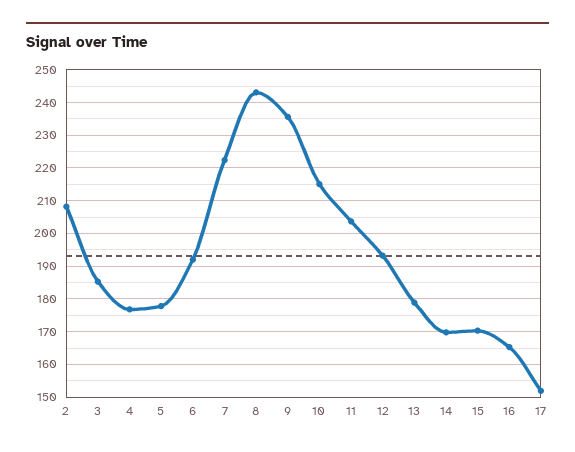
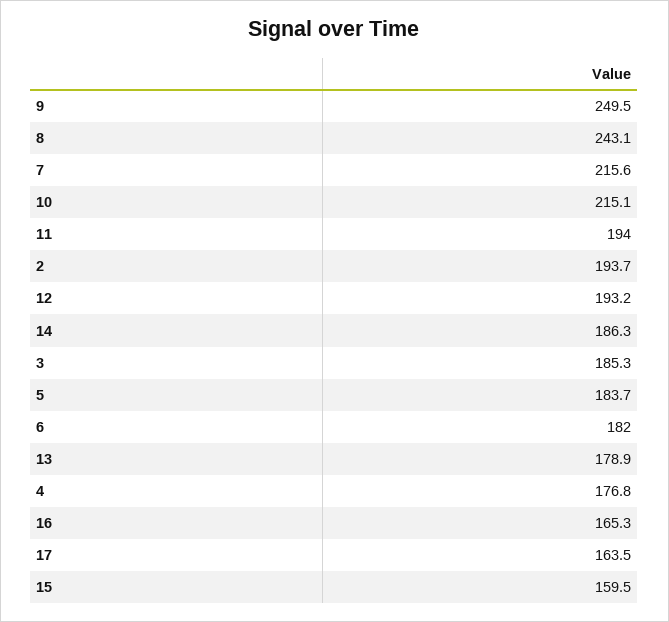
2: 208 -> 193.7
5: 178 -> 183.7
6: 192 -> 182
7: 222 -> 215.6
9: 236 -> 249.5
11: 204 -> 194
14: 170 -> 186.3
15: 170 -> 159.5
17: 152 -> 163.5

